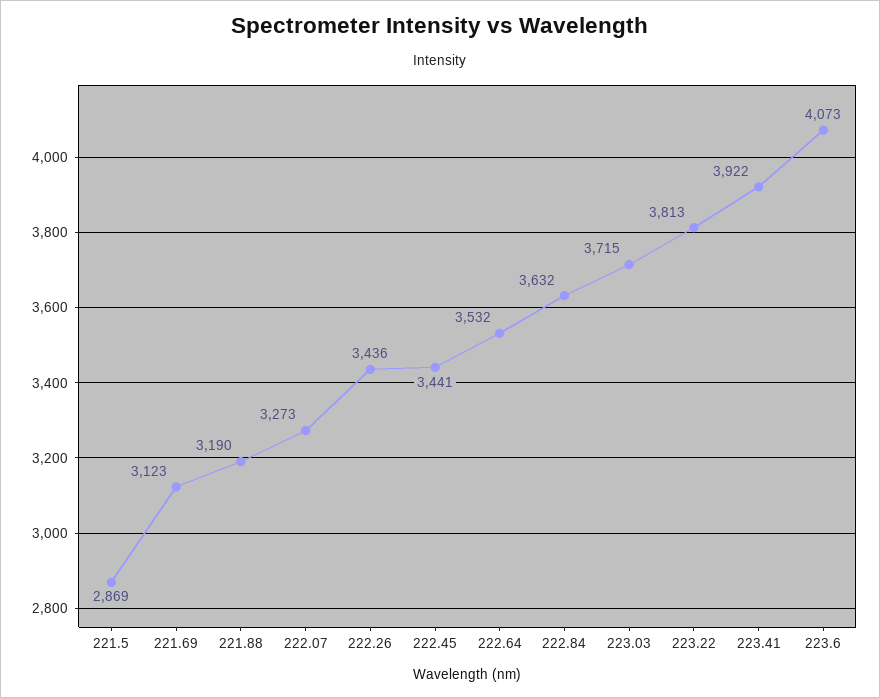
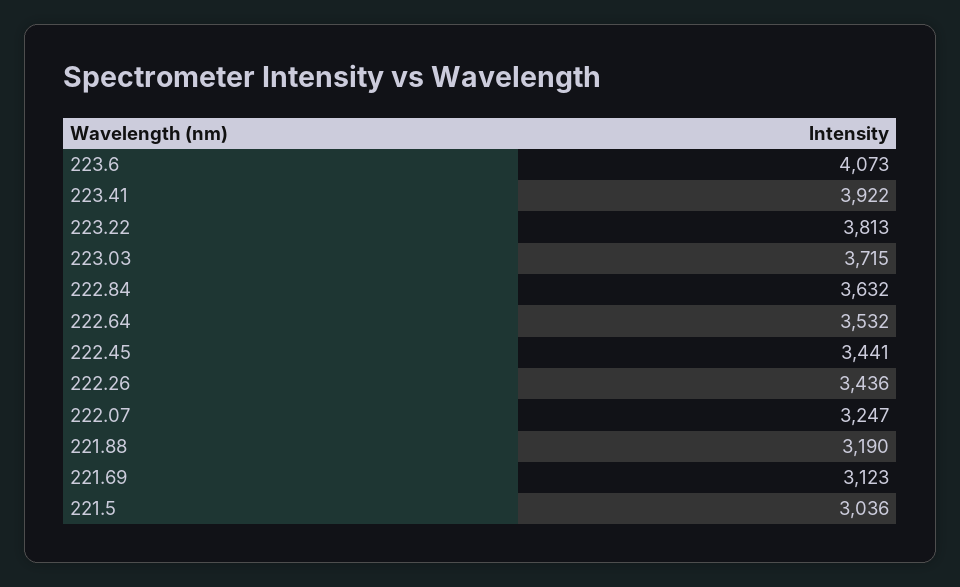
221.5: 2869 -> 3036
222.07: 3273 -> 3247

